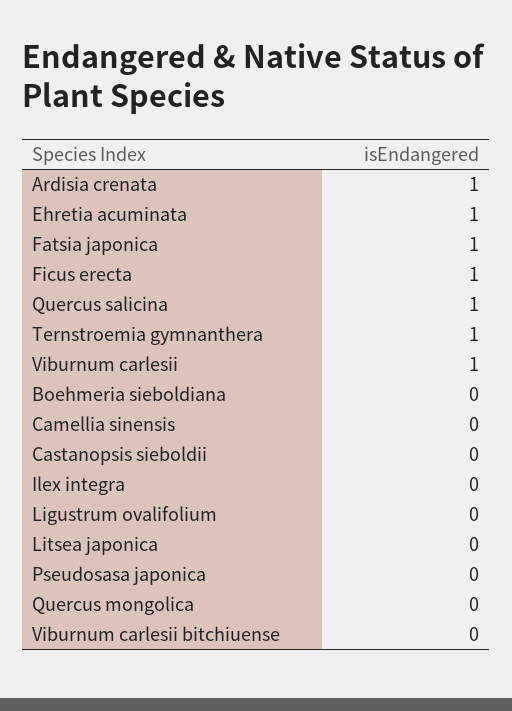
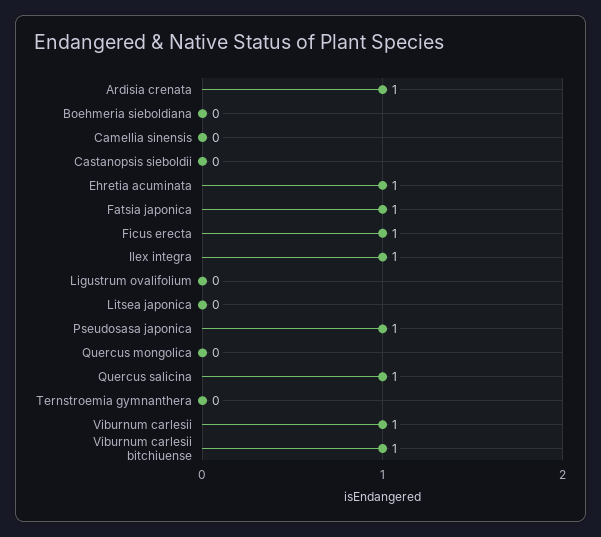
Ternstroemia gymnanthera: 1 -> 0
Ilex integra: 0 -> 1
Pseudosasa japonica: 0 -> 1
Viburnum carlesii bitchiuense: 0 -> 1

